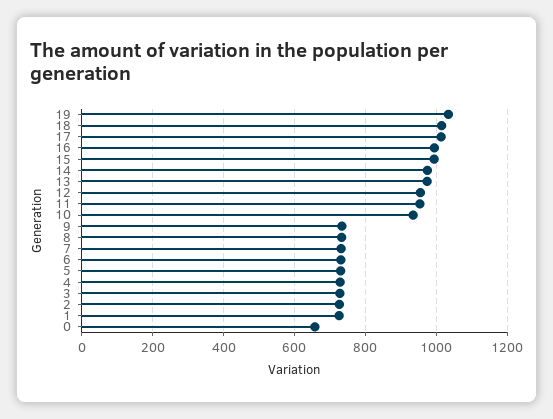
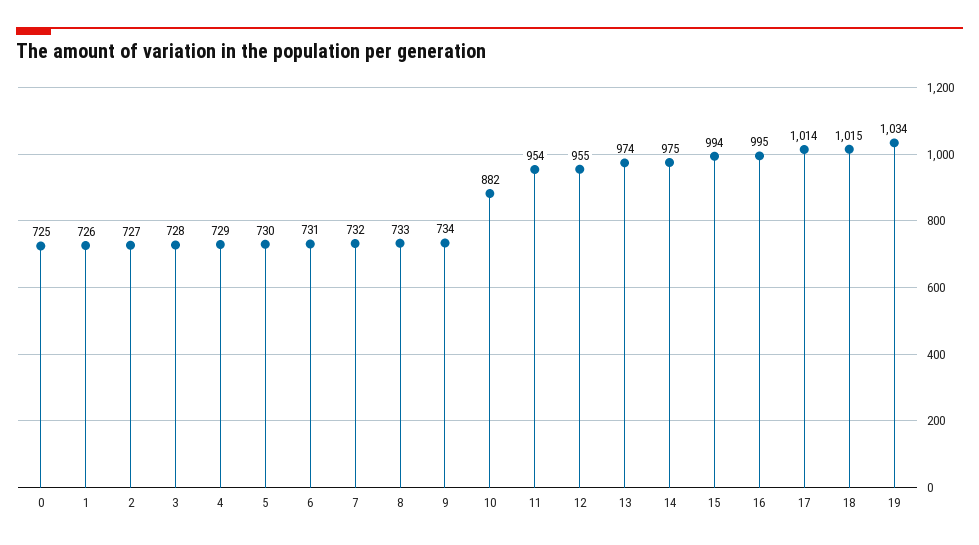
10: 940 -> 882
0: 660 -> 725

